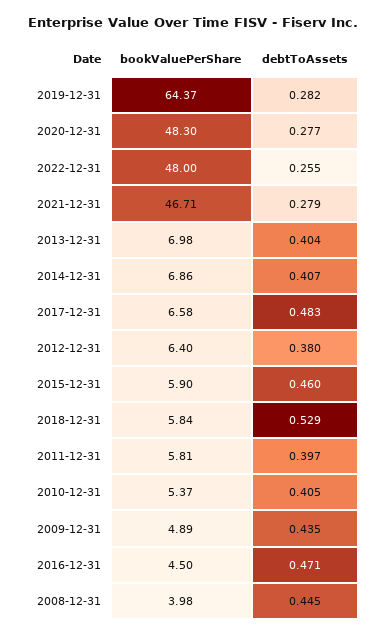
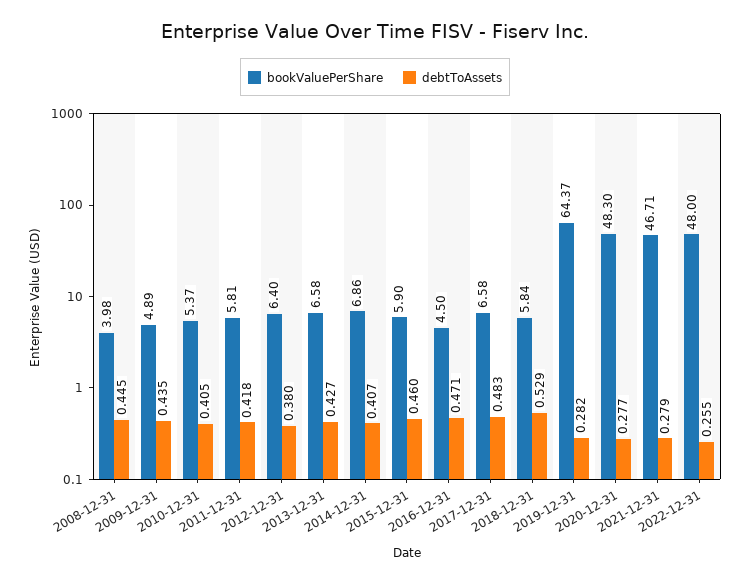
bookValuePerShare, 2013-12-31: 6.98 -> 6.58
debtToAssets, 2013-12-31: 0.404 -> 0.427
debtToAssets, 2011-12-31: 0.397 -> 0.418

